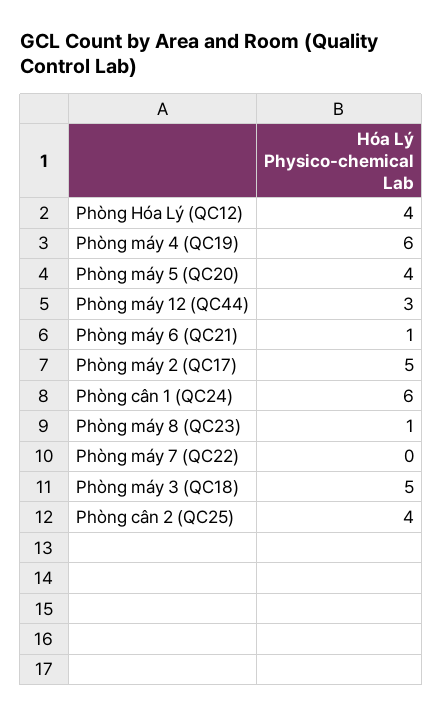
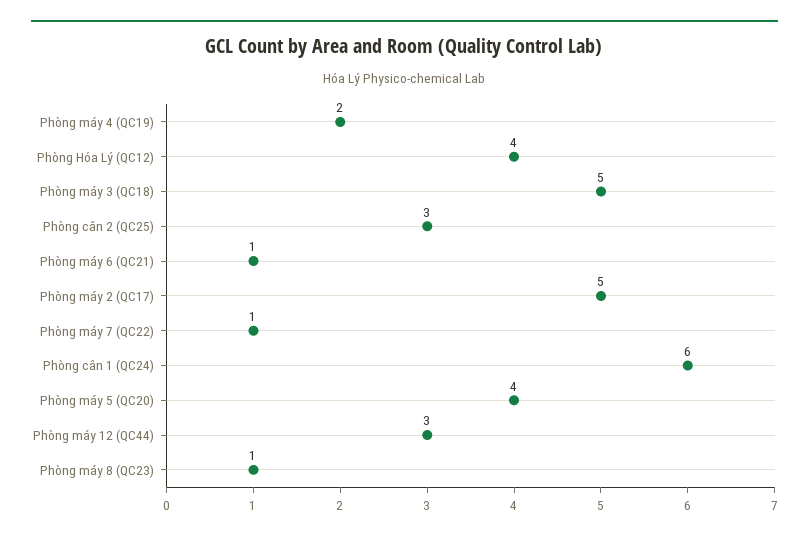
Phòng máy 4 (QC19): 6 -> 2
Phòng máy 7 (QC22): 0 -> 1
Phòng cân 2 (QC25): 4 -> 3

